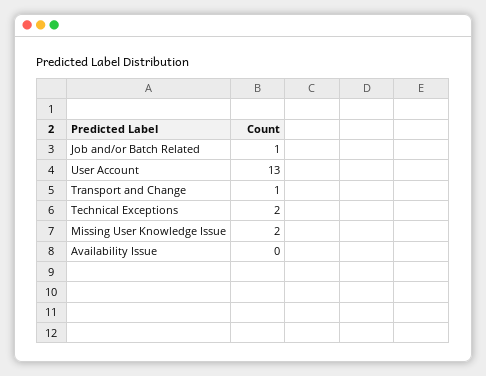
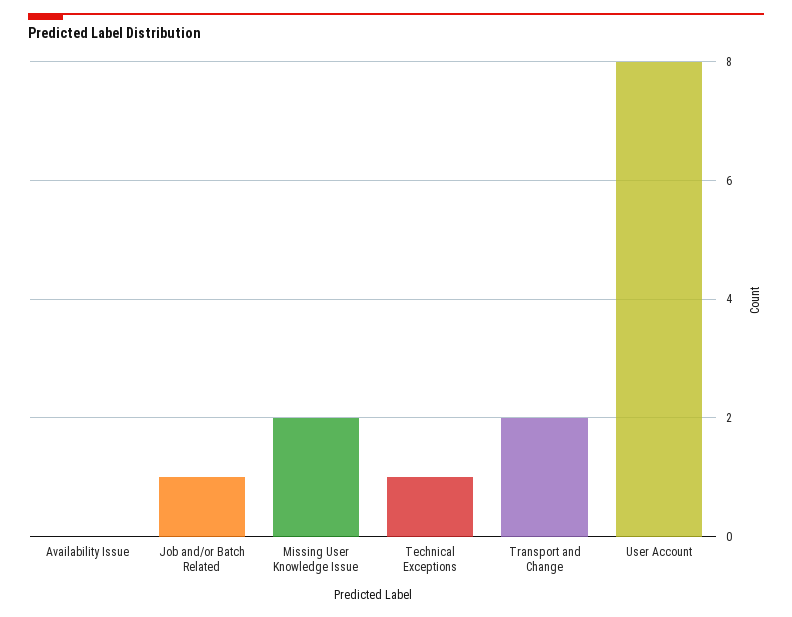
User Account: 13 -> 8
Transport and Change: 1 -> 2
Technical Exceptions: 2 -> 1

